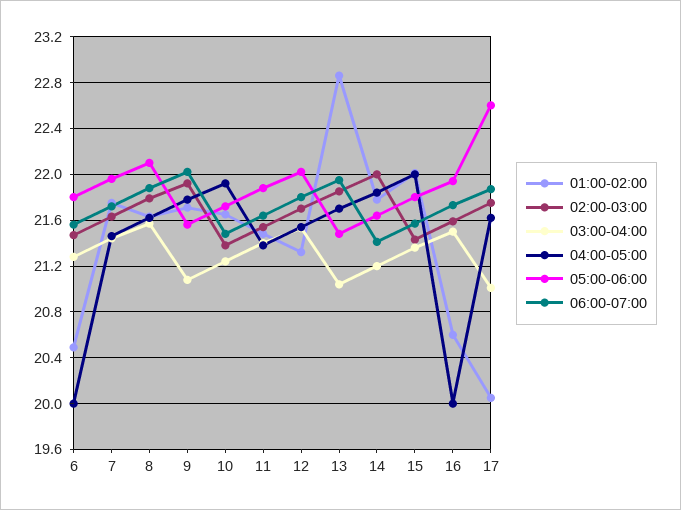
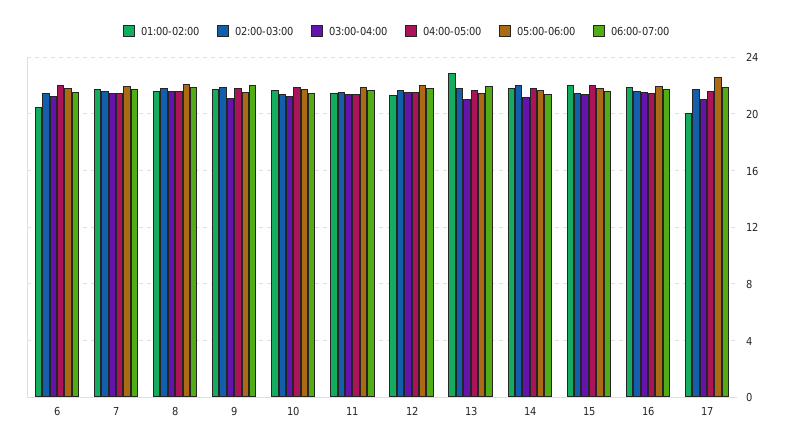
04:00-05:00, 6: 20 -> 22
01:00-02:00, 16: 20.6 -> 22
04:00-05:00, 16: 20 -> 21.5

